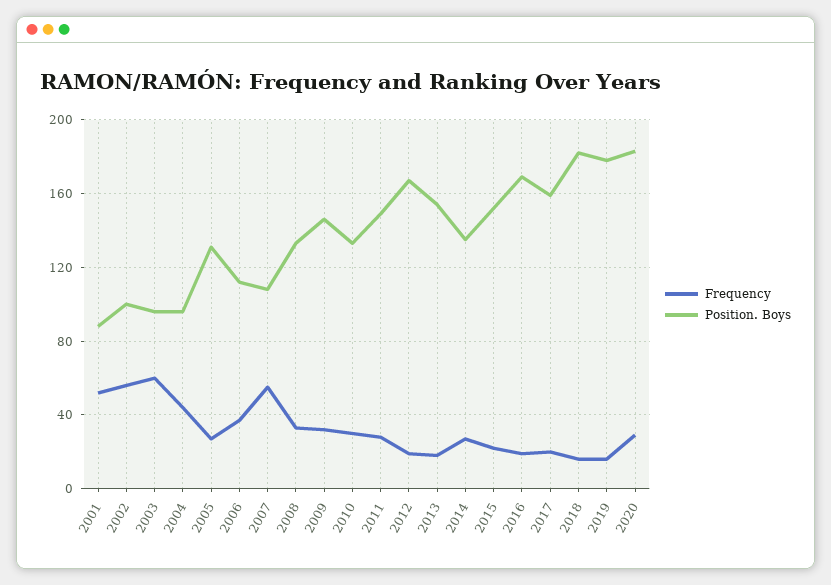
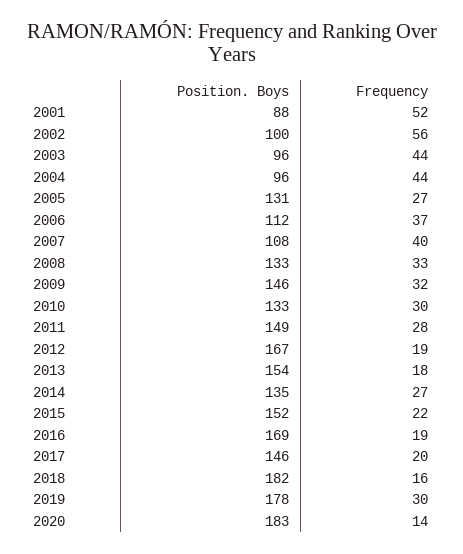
Frequency, 2003: 60 -> 44
Frequency, 2007: 55 -> 40
Position. Boys, 2017: 160 -> 146
Frequency, 2019: 15 -> 30
Frequency, 2020: 30 -> 14

